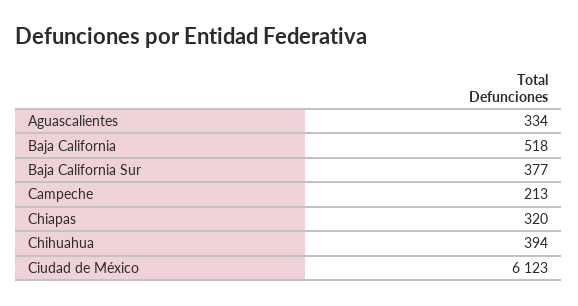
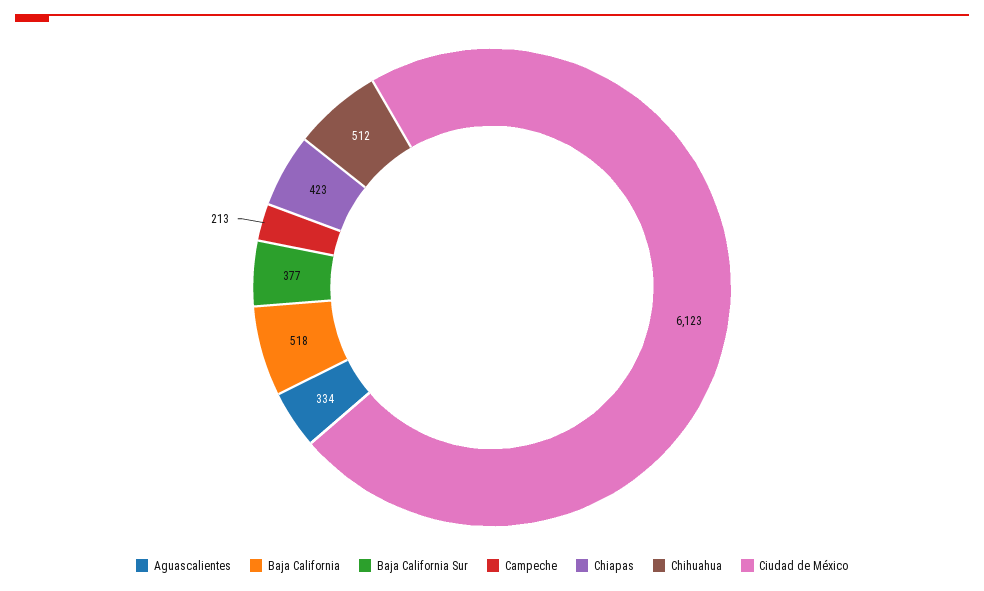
Chiapas: 320 -> 423
Chihuahua: 394 -> 512

